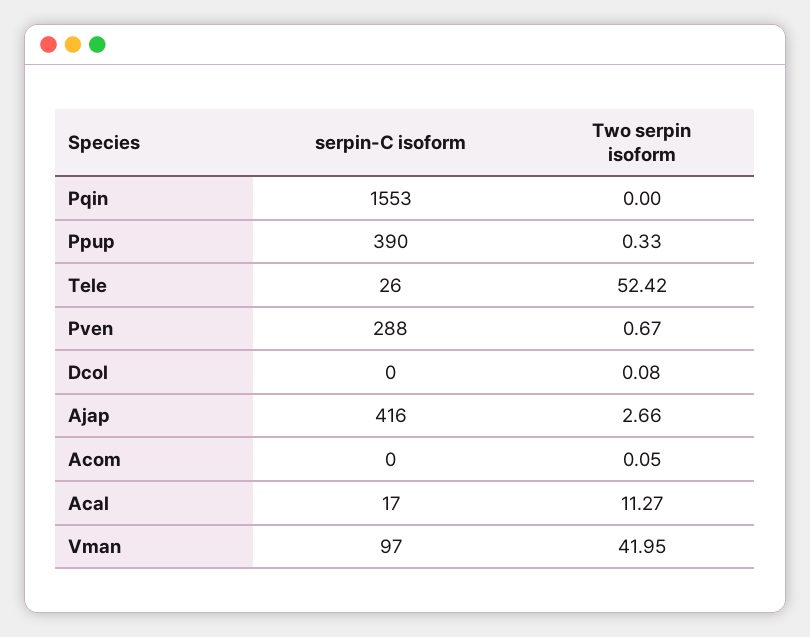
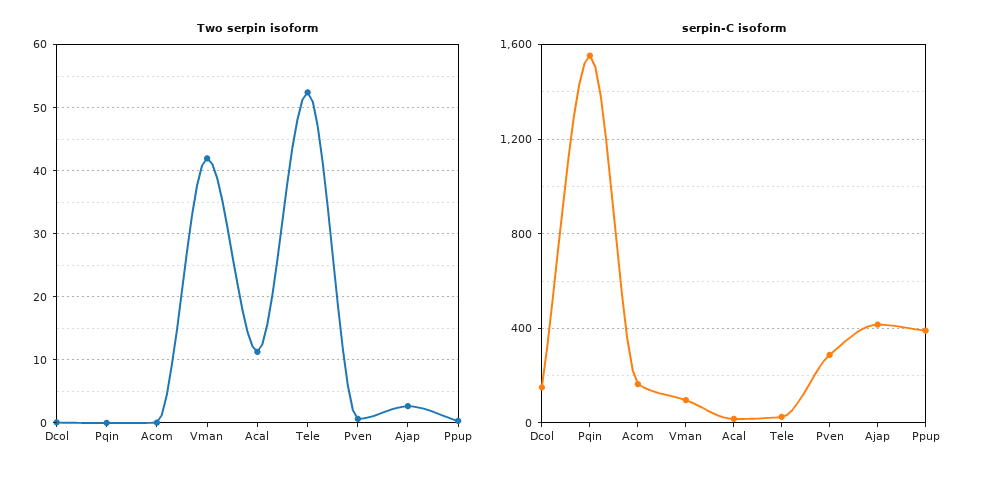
serpin-C isoform, Dcol: 0 -> 150
serpin-C isoform, Acom: 0 -> 150

